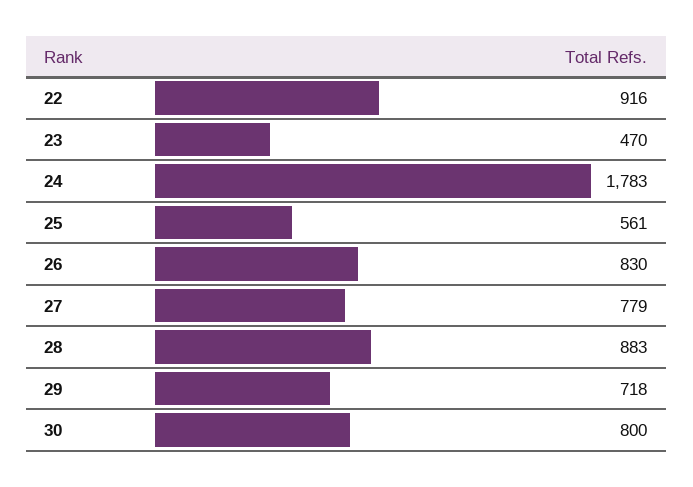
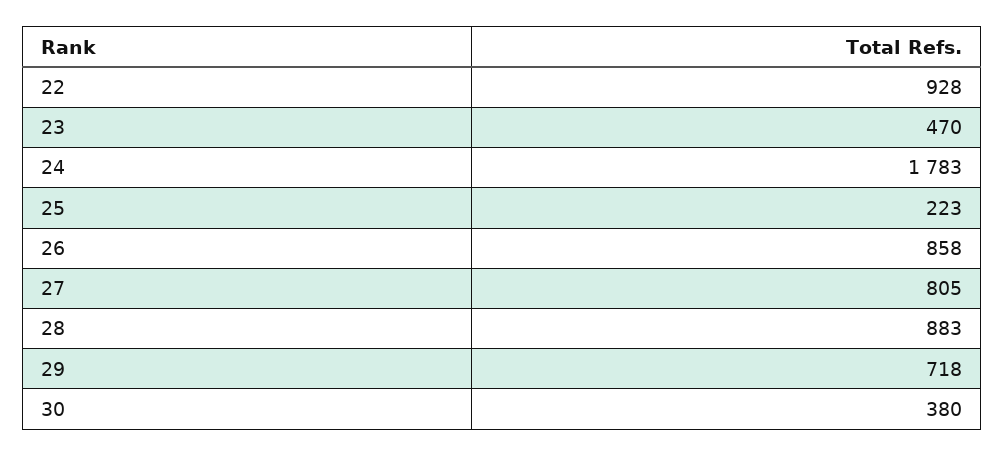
22: 916 -> 928
25: 561 -> 223
26: 830 -> 858
27: 779 -> 805
30: 800 -> 380

